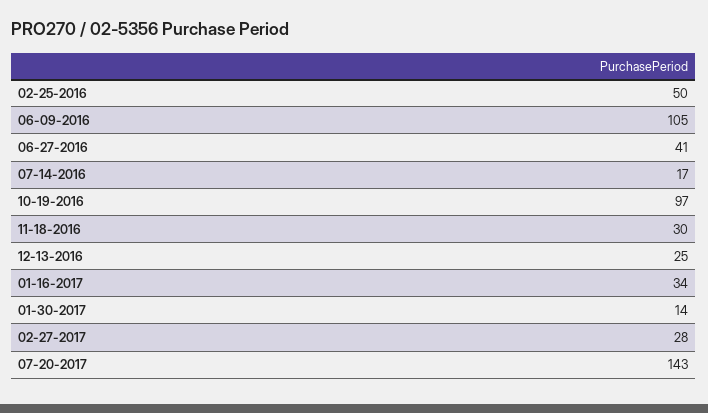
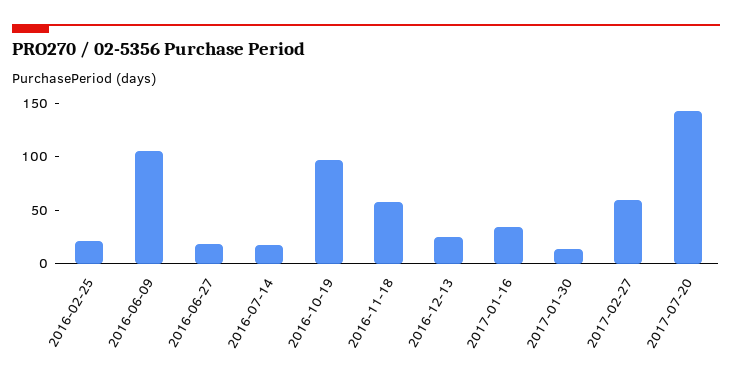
02-25-2016: 50 -> 20
06-27-2016: 41 -> 20
11-18-2016: 30 -> 60
02-27-2017: 28 -> 60

